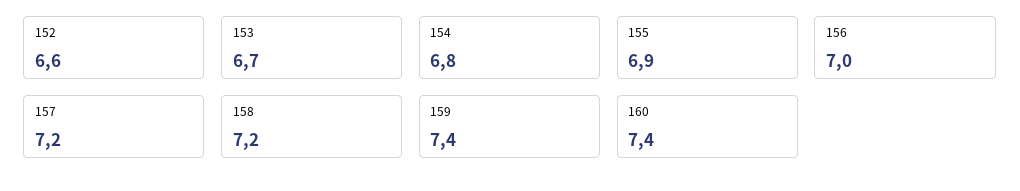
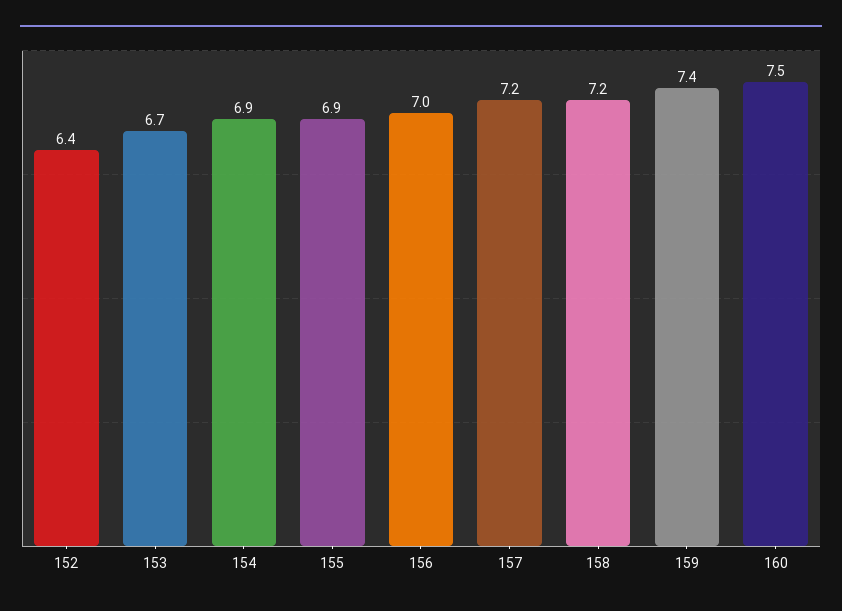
152: 6.6 -> 6.4
154: 6.8 -> 6.9
160: 7.4 -> 7.5

